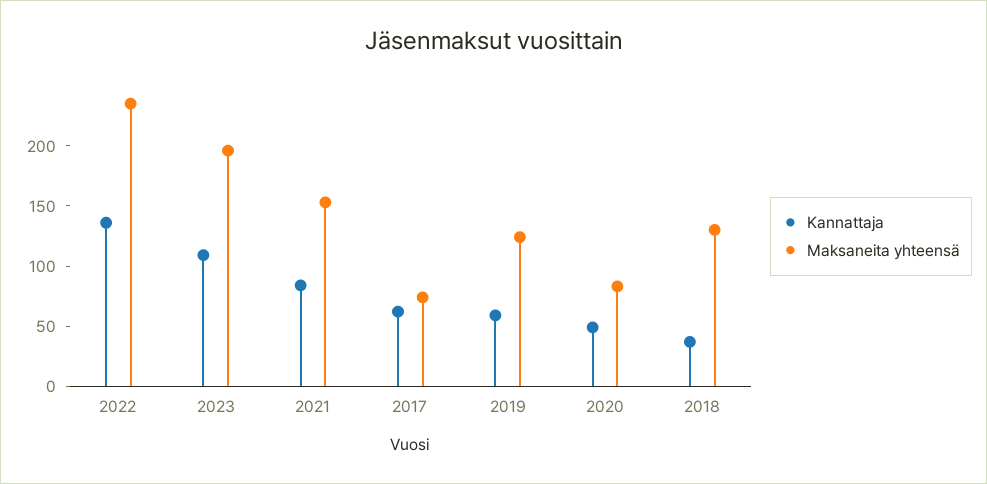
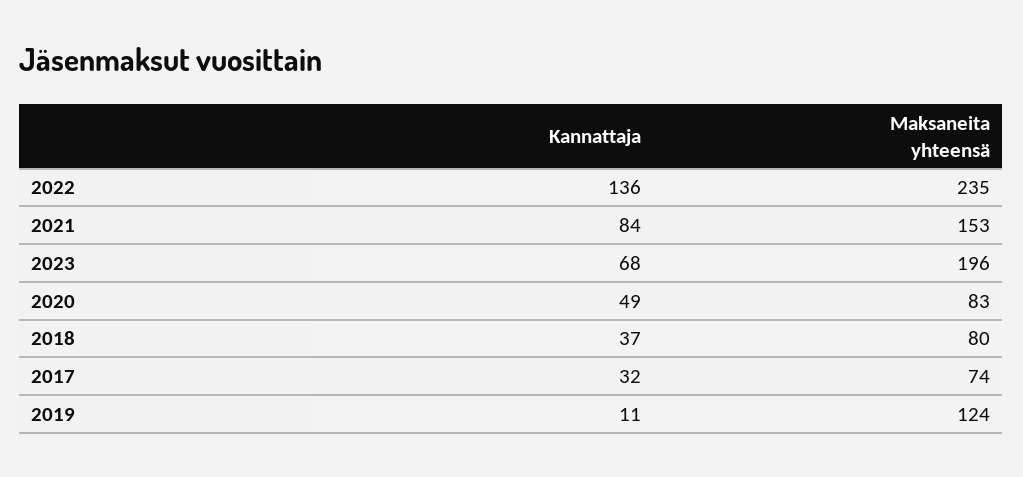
Kannattaja, 2023: 110 -> 68
Kannattaja, 2017: 60 -> 32
Kannattaja, 2019: 60 -> 11
Maksaneita yhteensä, 2018: 130 -> 80

